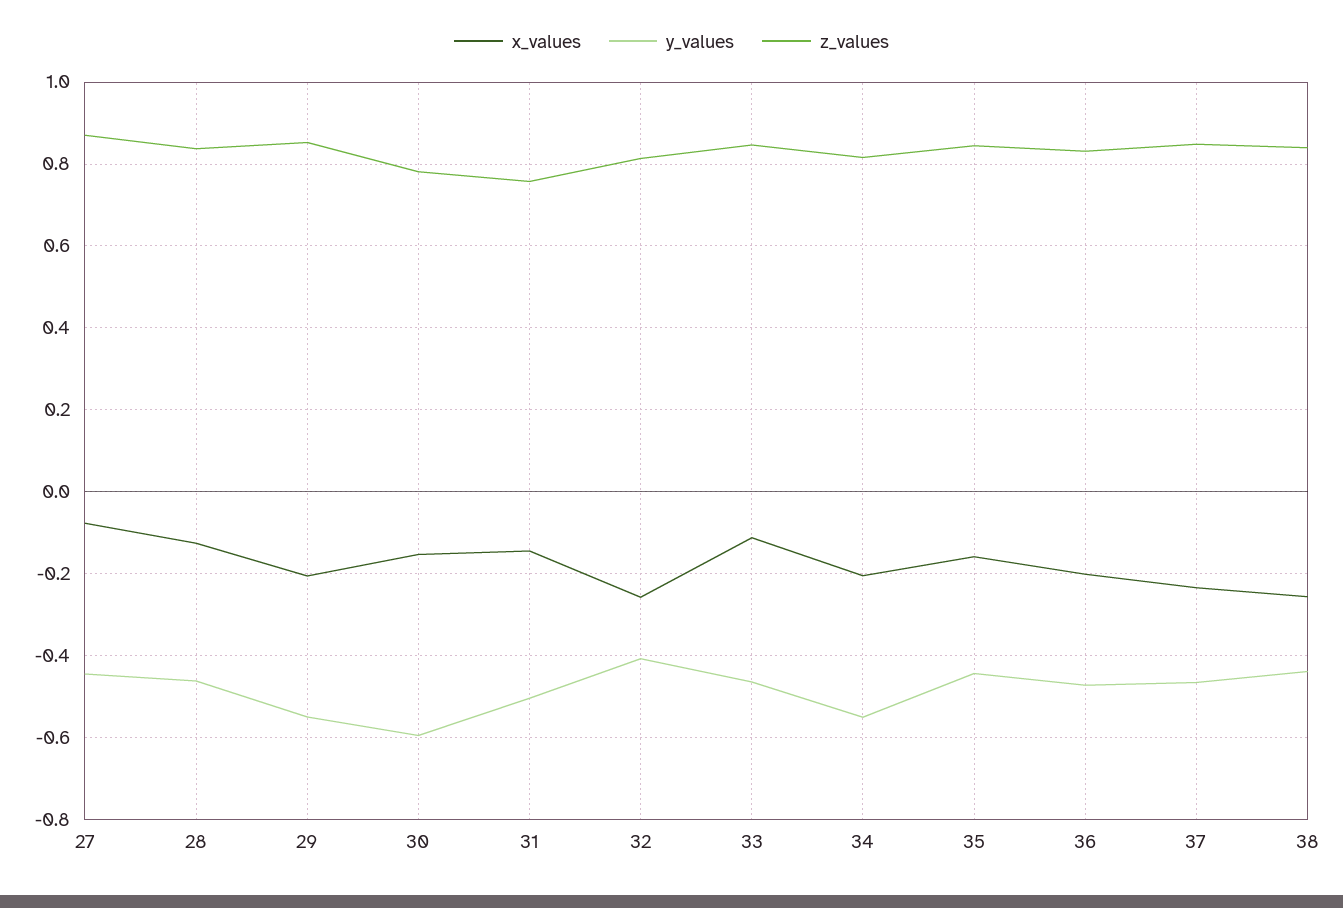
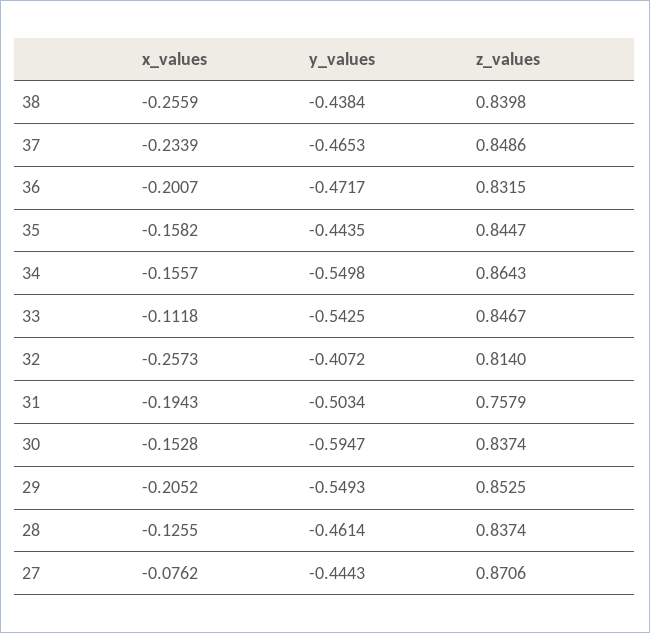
z_values, 30: 0.78 -> 0.8374
x_values, 31: -0.14 -> -0.1943
y_values, 33: -0.46 -> -0.5425
x_values, 34: -0.2 -> -0.1557
z_values, 34: 0.82 -> 0.8643

